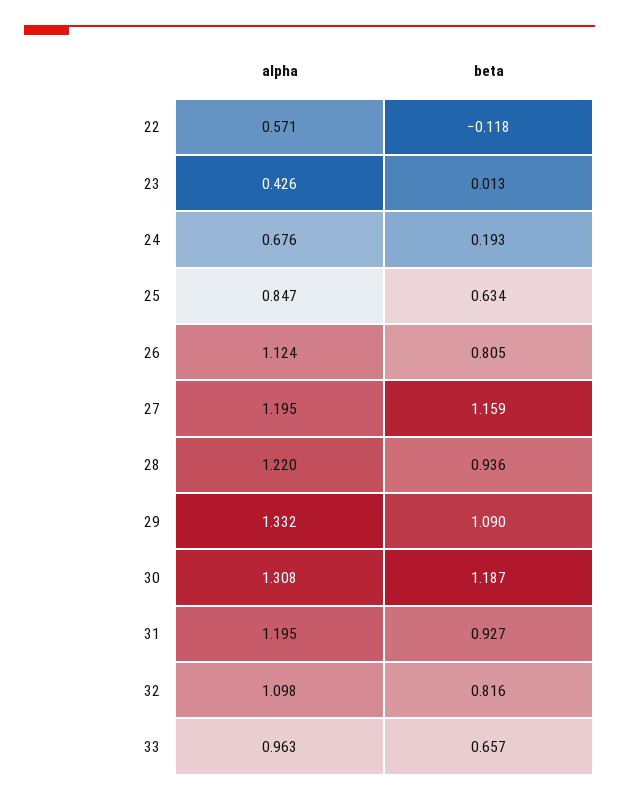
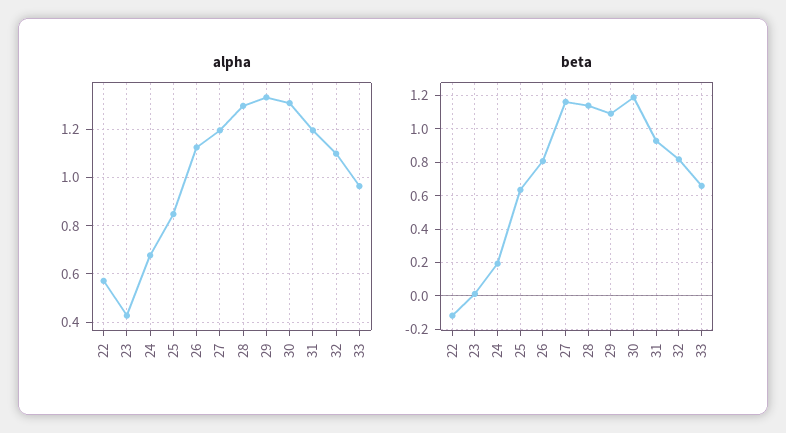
alpha, 28: 1.22 -> 1.3
beta, 28: 0.936 -> 1.15

